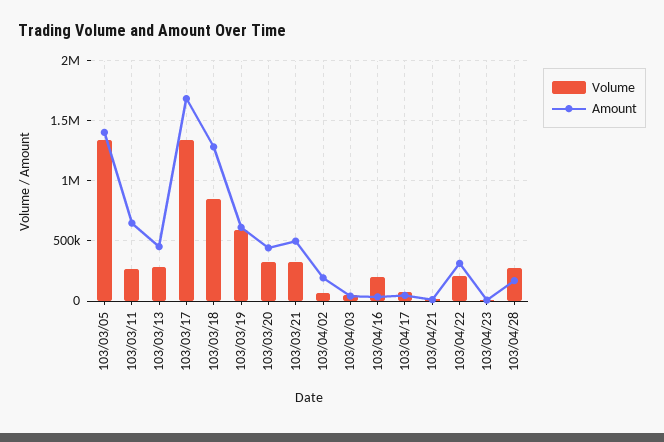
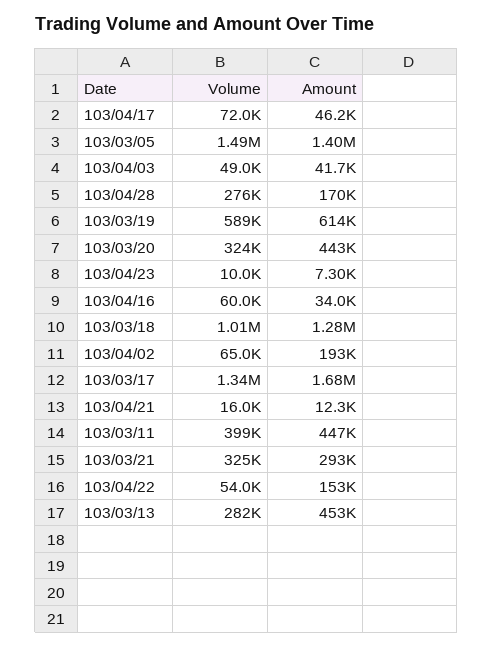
Volume, 103/03/05: 1350000 -> 1490000
Volume, 103/03/11: 250000 -> 399000
Amount, 103/03/11: 650000 -> 447000
Volume, 103/03/18: 850000 -> 1010000
Amount, 103/03/21: 500000 -> 293000
Volume, 103/04/16: 200000 -> 60000
Volume, 103/04/22: 200000 -> 54000
Amount, 103/04/22: 300000 -> 153000

